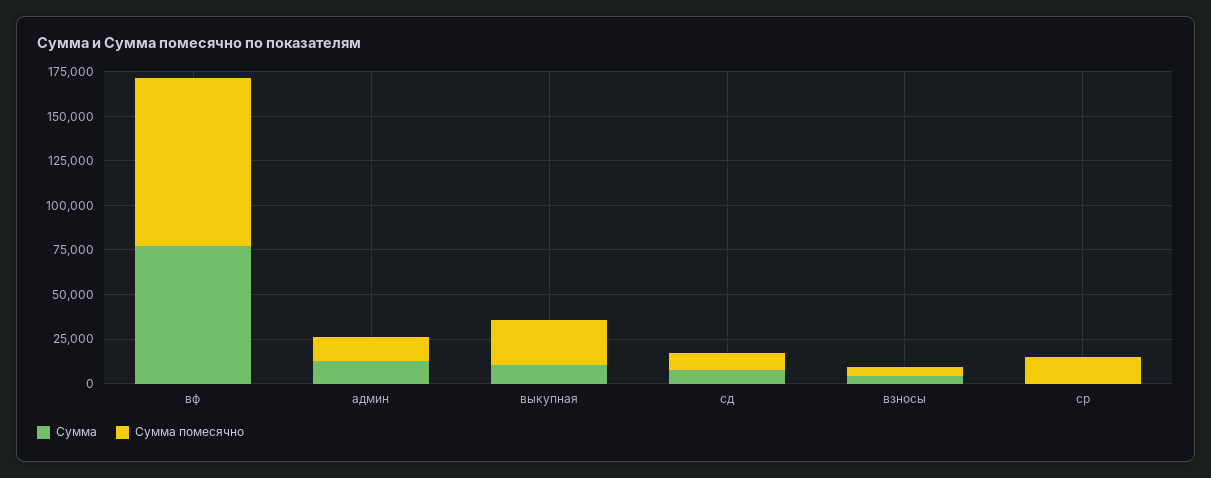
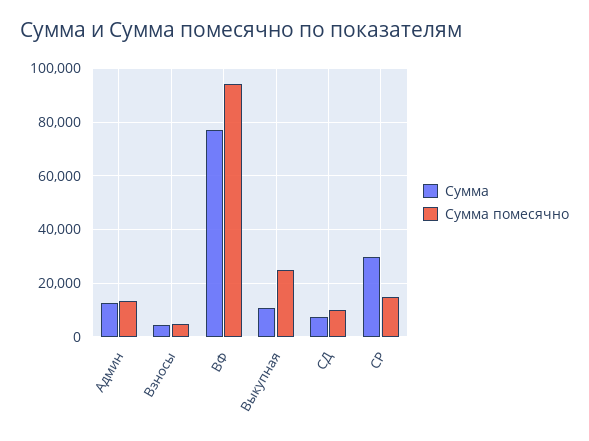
Сумма, ср: 0 -> 30000

